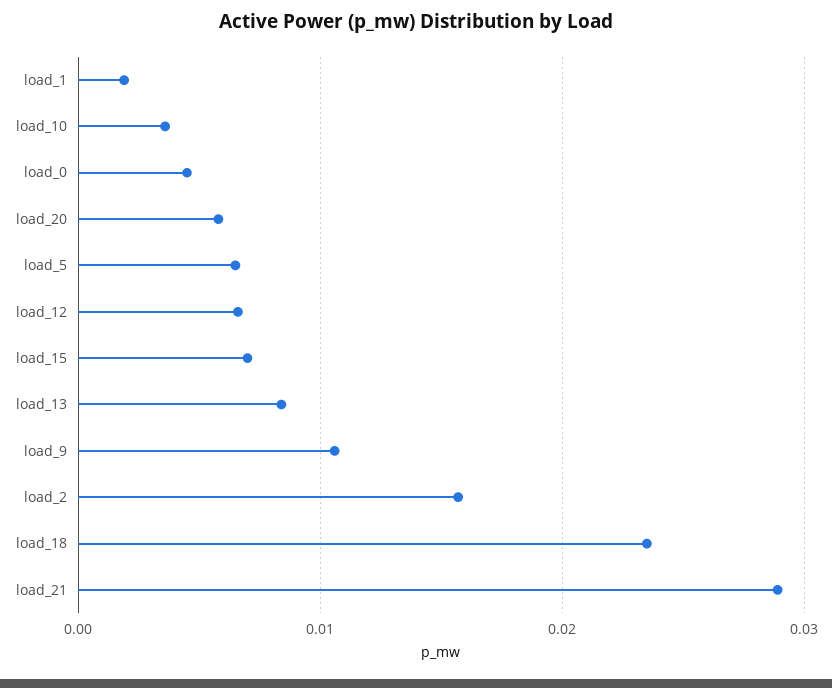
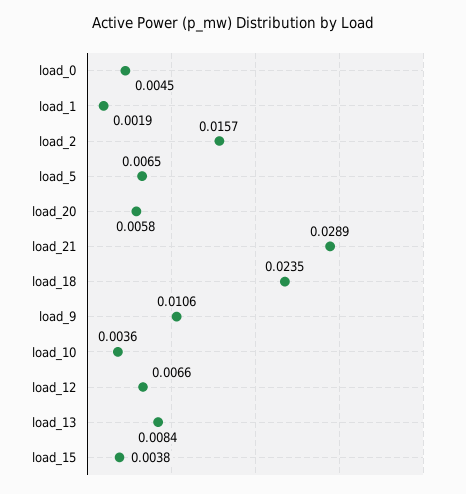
load_15: 0.007 -> 0.0038

